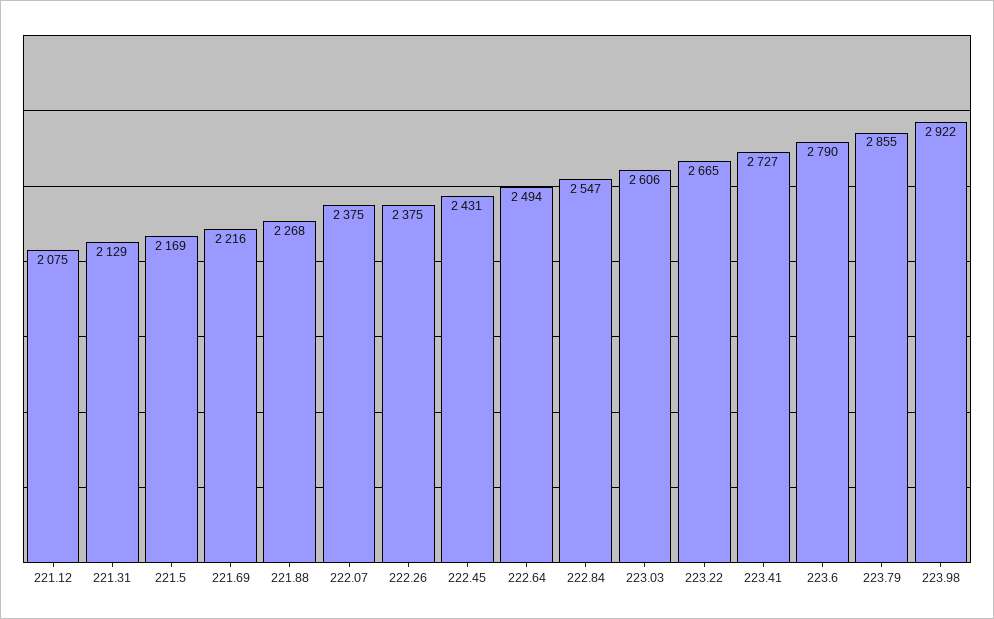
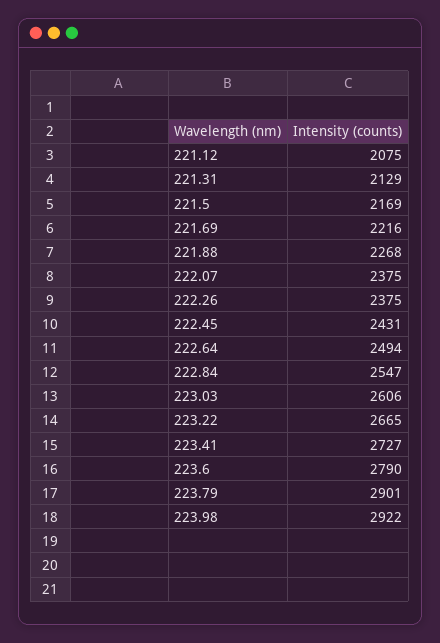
223.79: 2855 -> 2901

